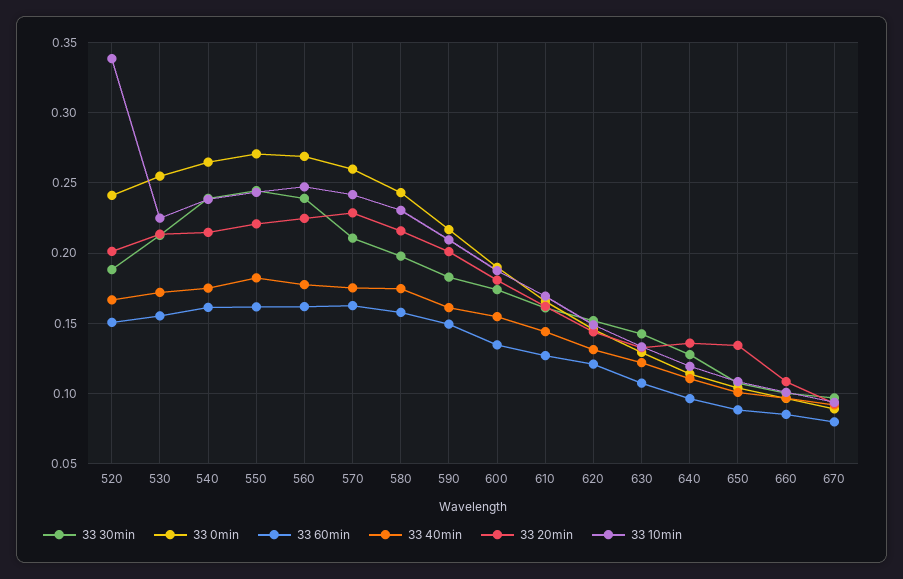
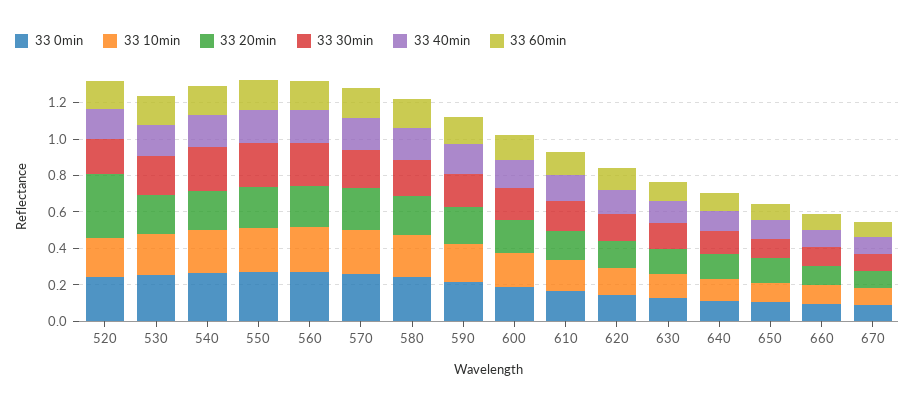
33 20min, 520: 0.2 -> 0.35
33 10min, 520: 0.34 -> 0.2

